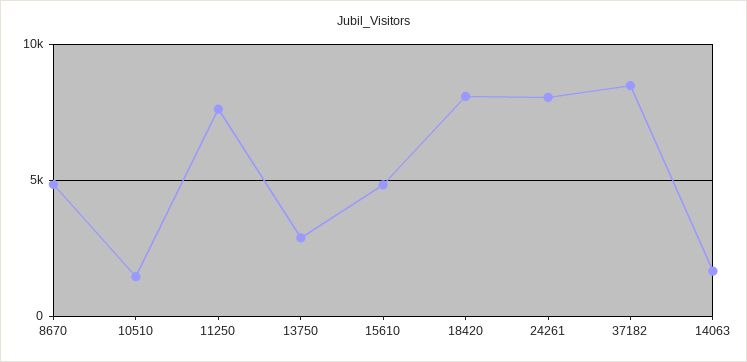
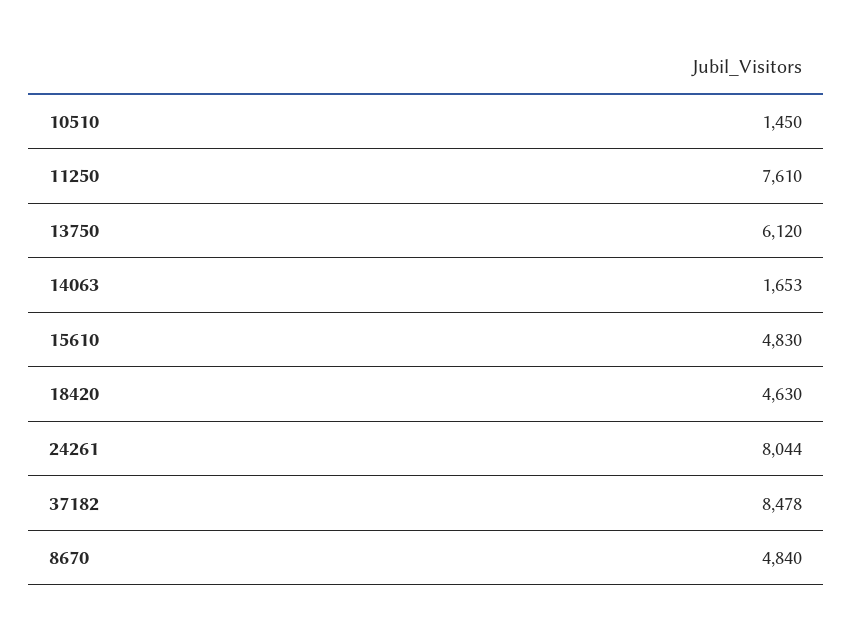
13750: 3000 -> 6120
18420: 8000 -> 4630

